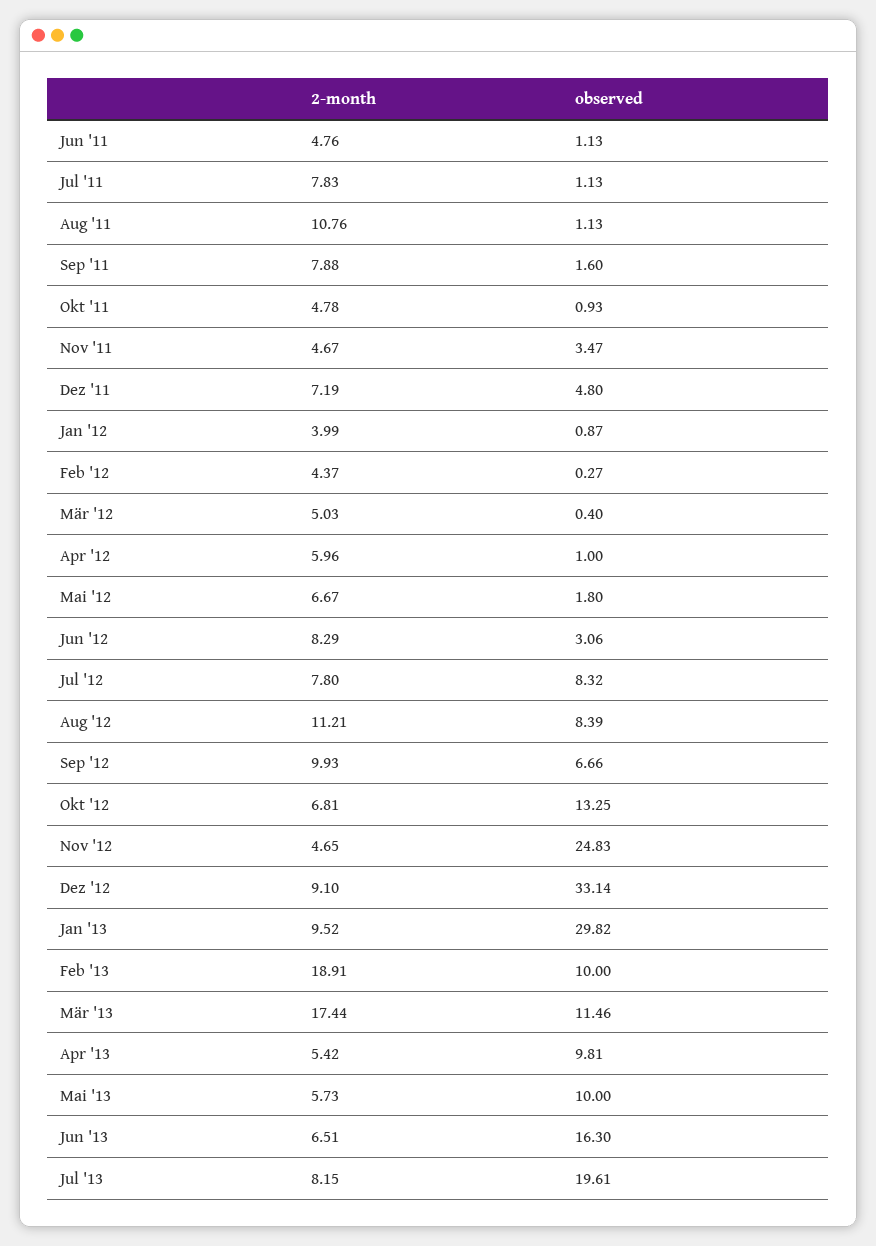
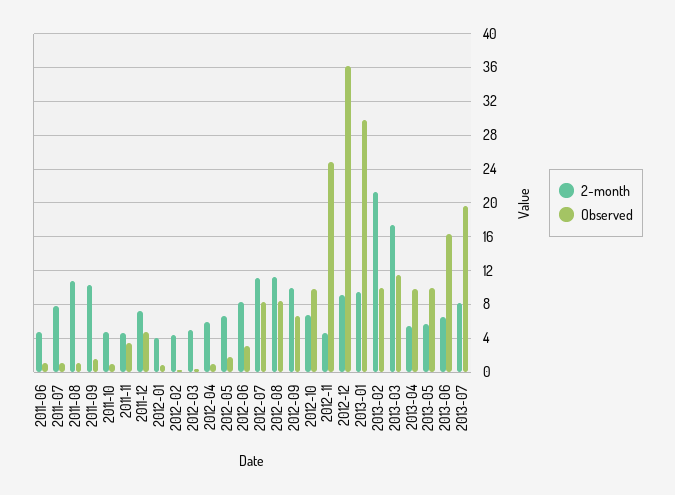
2-month, Sep '11: 7.88 -> 10
2-month, Jul '12: 7.8 -> 11
observed, Okt '12: 13.25 -> 10
observed, Dez '12: 33.14 -> 36
2-month, Feb '13: 18.91 -> 21

